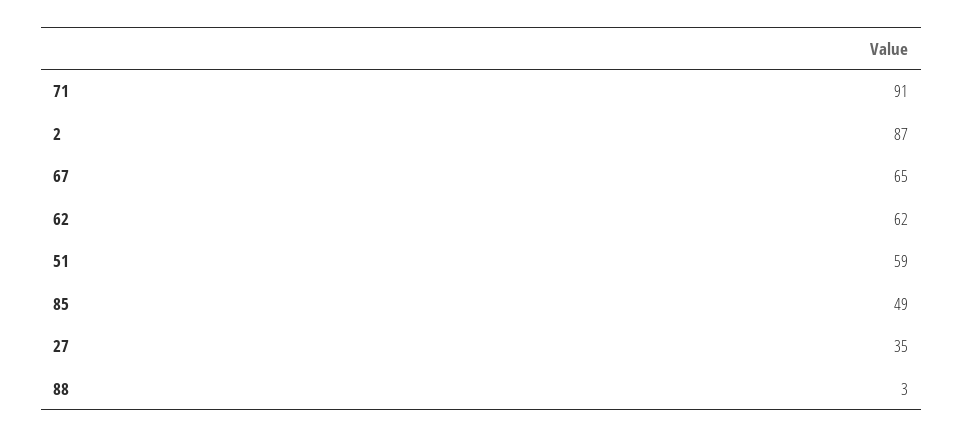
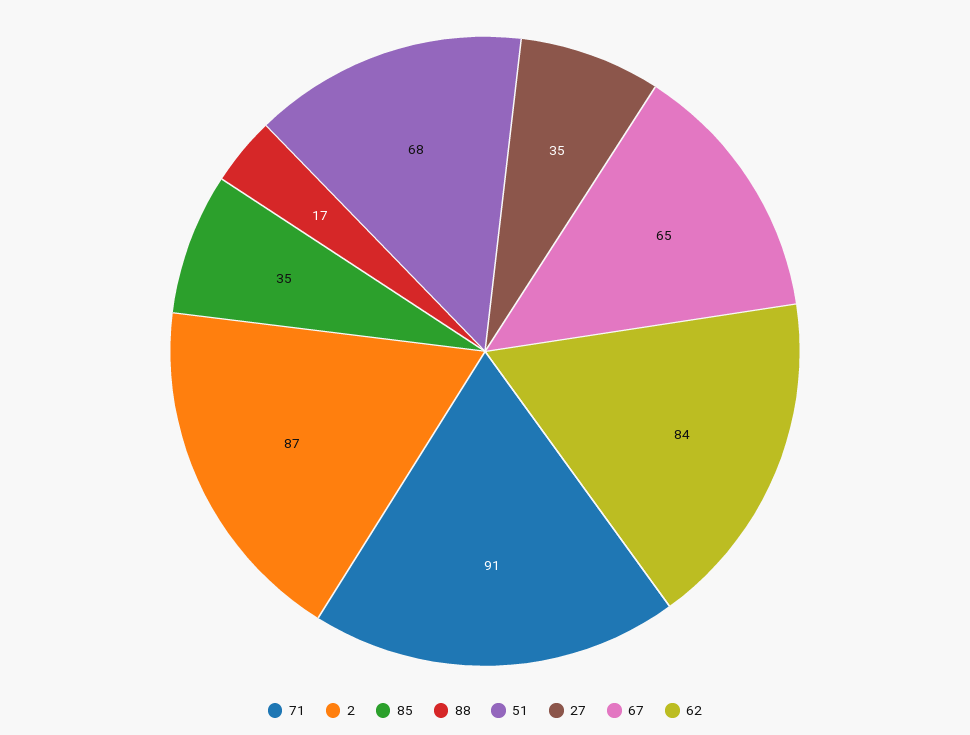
62: 62 -> 84
51: 59 -> 68
85: 49 -> 35
88: 3 -> 17

